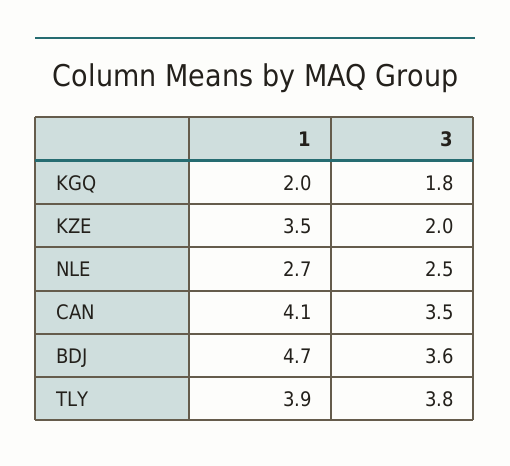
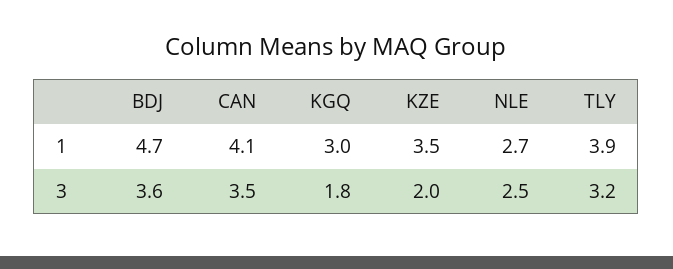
1, KGQ: 2 -> 3
3, TLY: 3.8 -> 3.2

